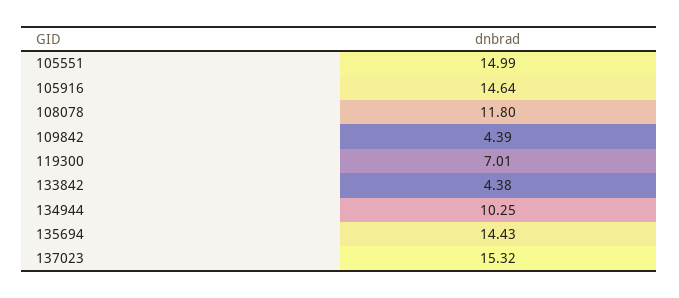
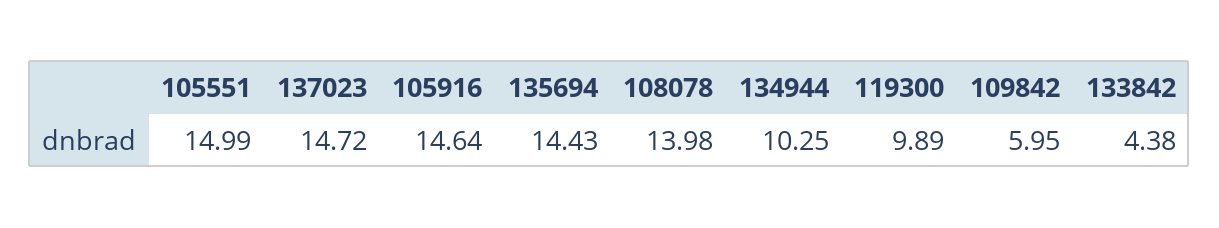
108078: 11.8 -> 13.98
109842: 4.39 -> 5.95
119300: 7.01 -> 9.89
137023: 15.32 -> 14.72

